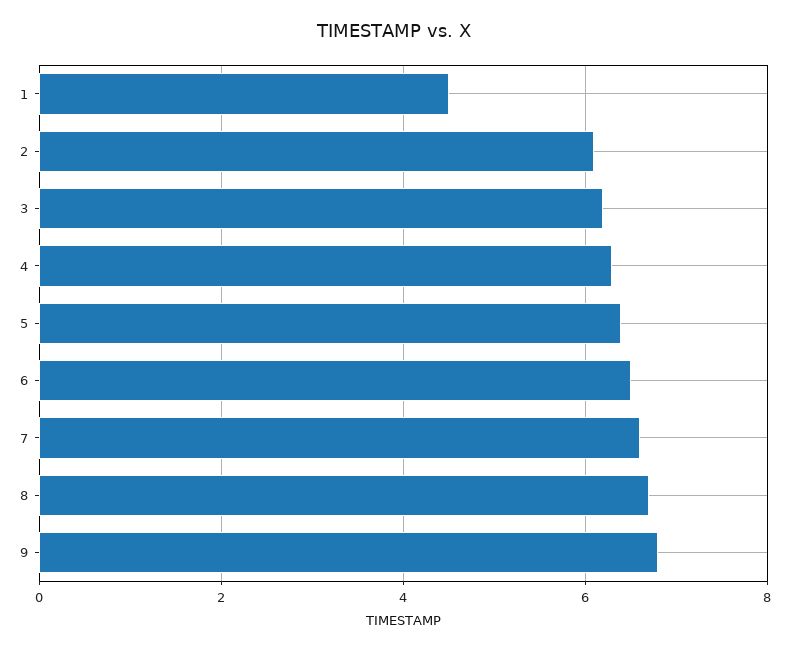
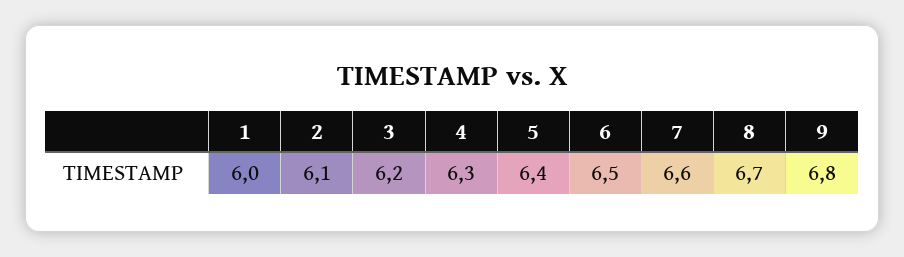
1: 4.5 -> 6

